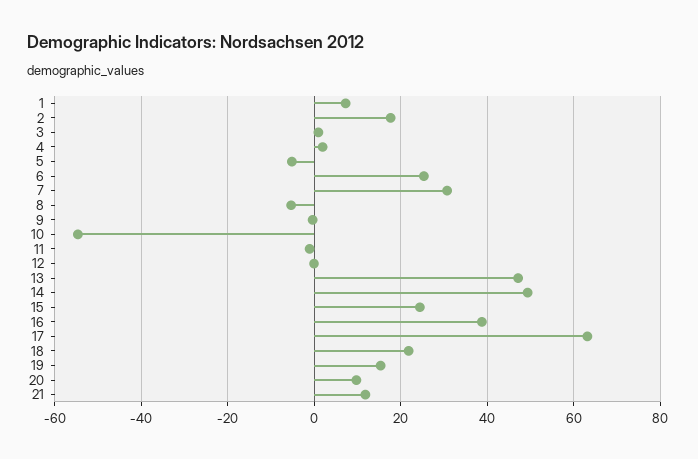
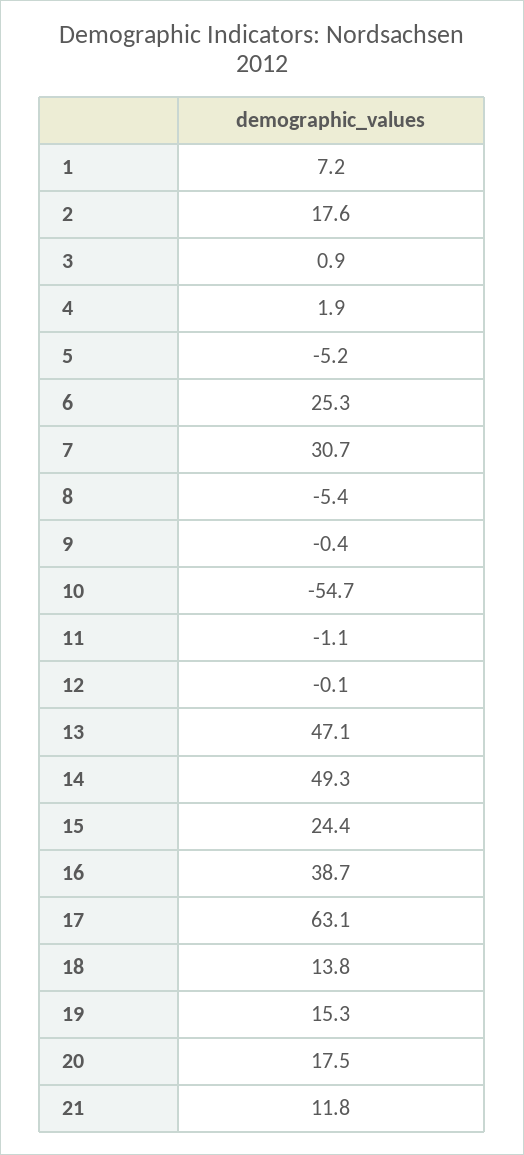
18: 22 -> 13.8
20: 10 -> 17.5

